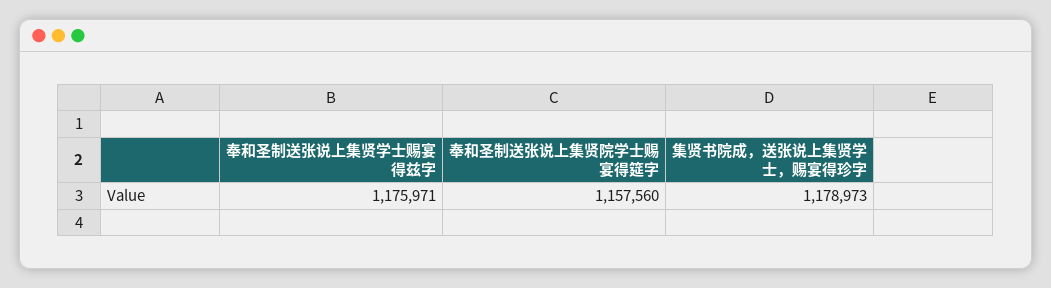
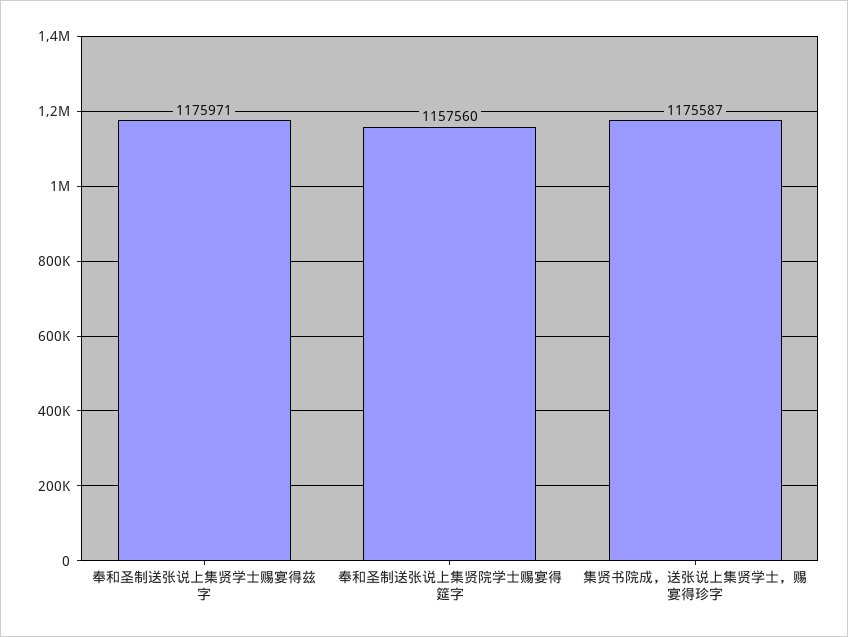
集贤书院成，送张说上集贤学士，赐宴得珍字: 1178973 -> 1175587

